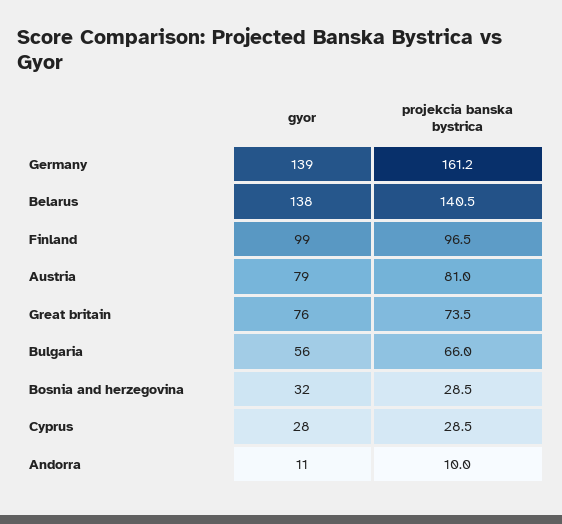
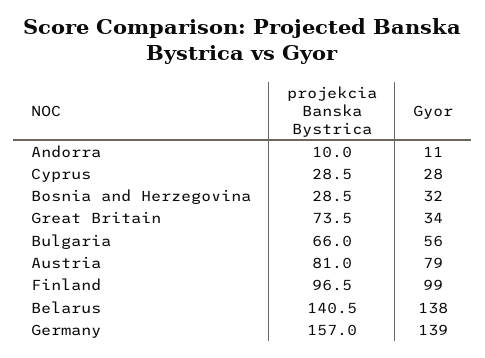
projekcia banska bystrica, Germany: 161.2 -> 157
gyor, Great britain: 76 -> 34

